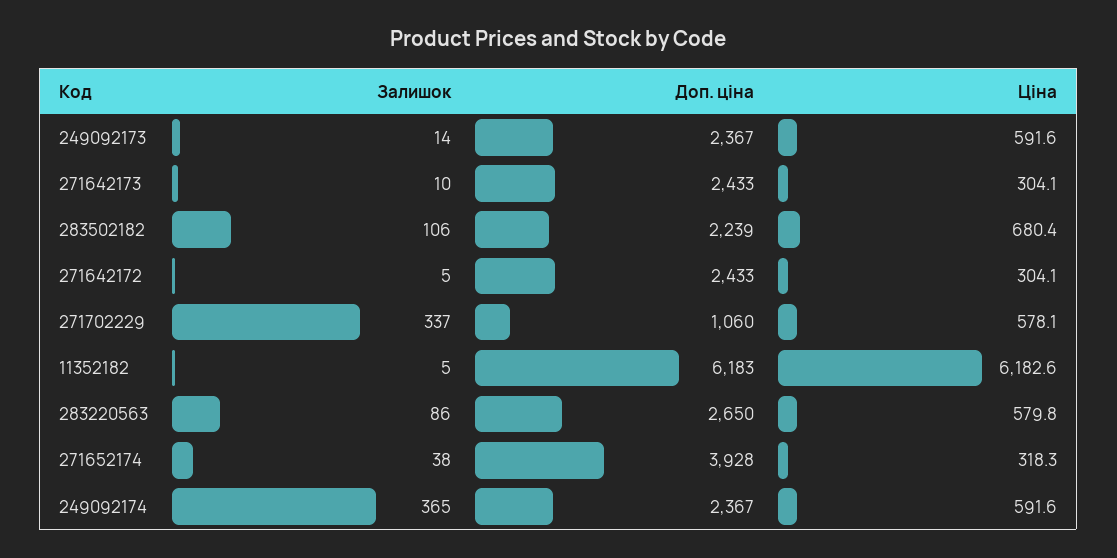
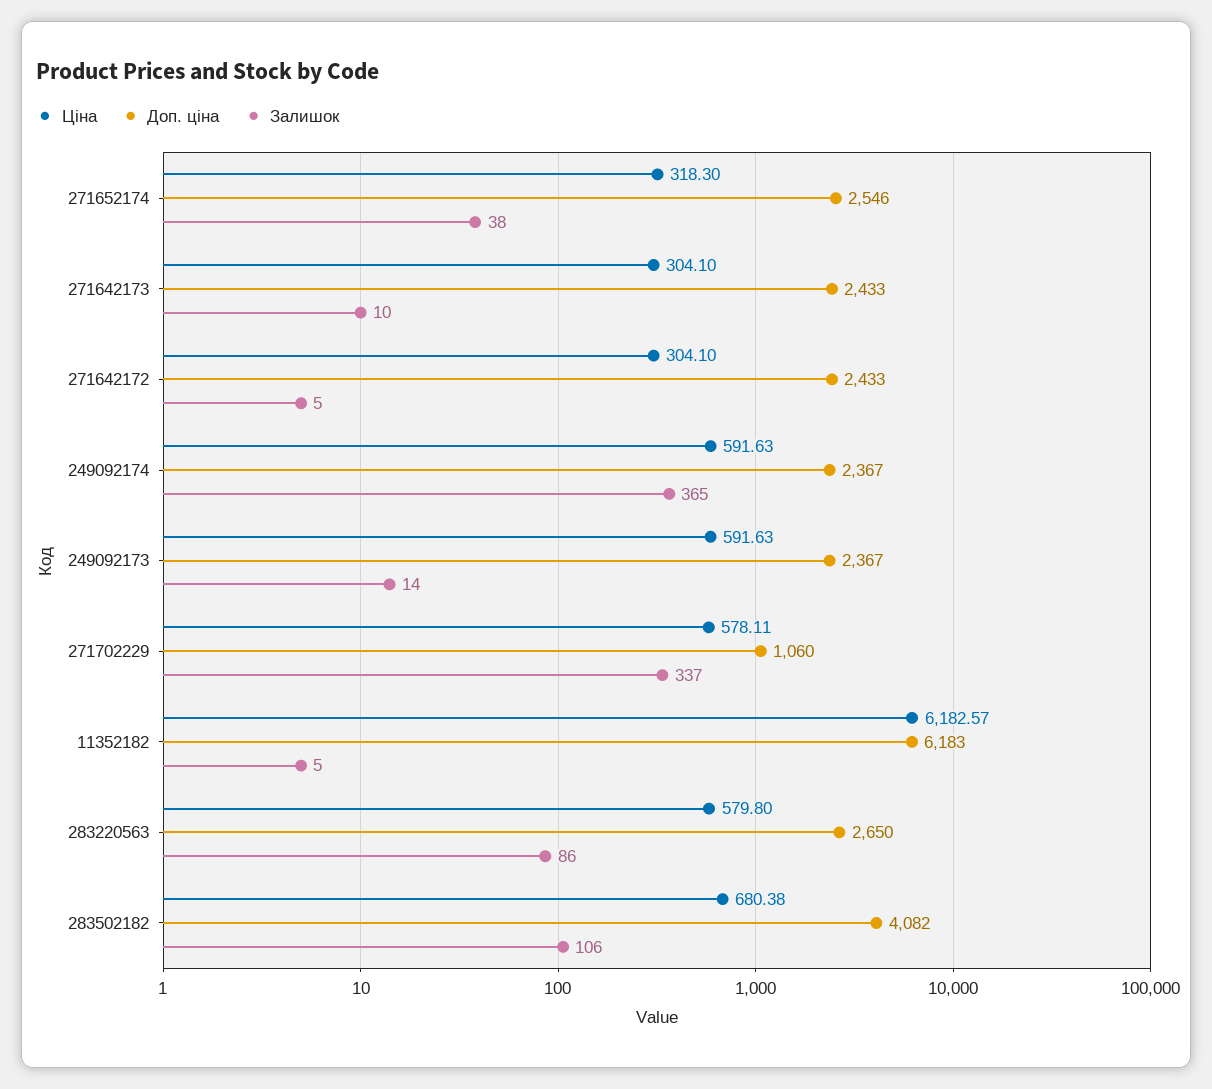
Доп. ціна, 283502182: 2239 -> 4082
Доп. ціна, 271652174: 3928 -> 2546

